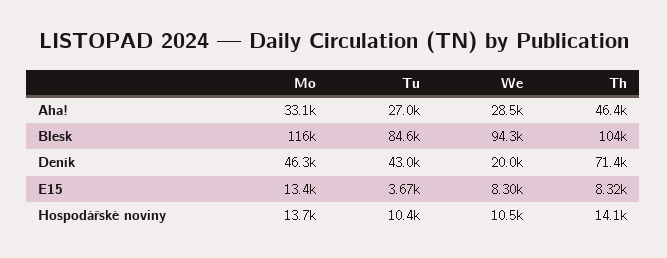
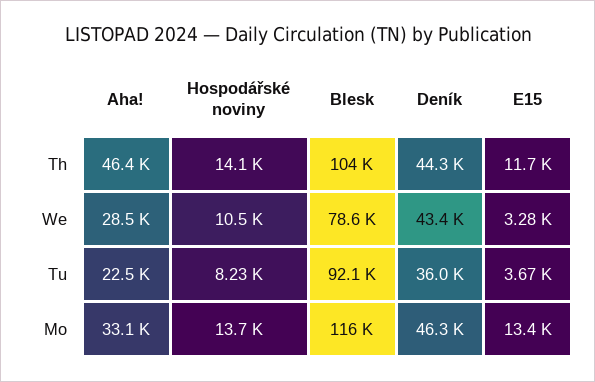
Tu, Aha!: 27000 -> 22500
Tu, Blesk: 84600 -> 92100
We, Blesk: 94300 -> 78600
Tu, Deník: 43000 -> 36000
We, Deník: 20000 -> 43400
Th, Deník: 71400 -> 44300
We, E15: 8300 -> 3280
Th, E15: 8320 -> 11700
Tu, Hospodářské noviny: 10400 -> 8230

